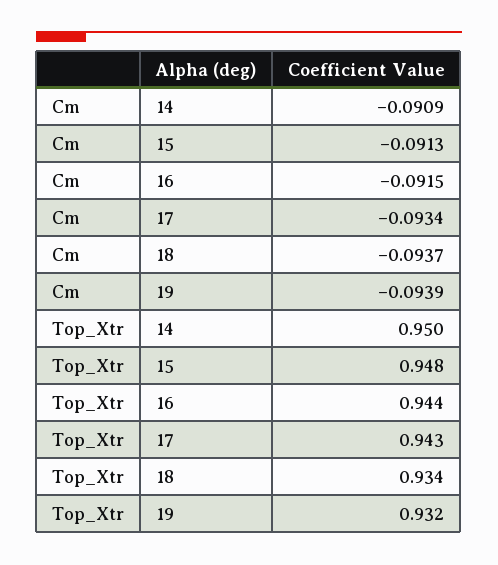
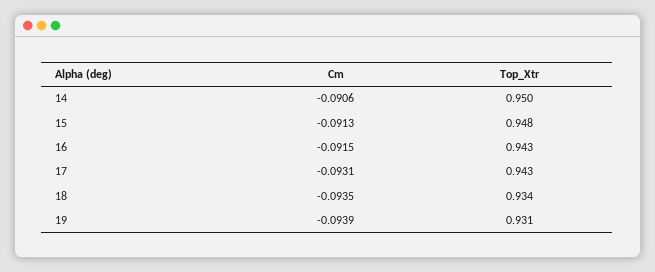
Cm, 14: -0.0909 -> -0.0906
Cm, 17: -0.0934 -> -0.0931
Cm, 18: -0.0937 -> -0.0935
Top_Xtr, 16: 0.944 -> 0.943
Top_Xtr, 19: 0.932 -> 0.931

